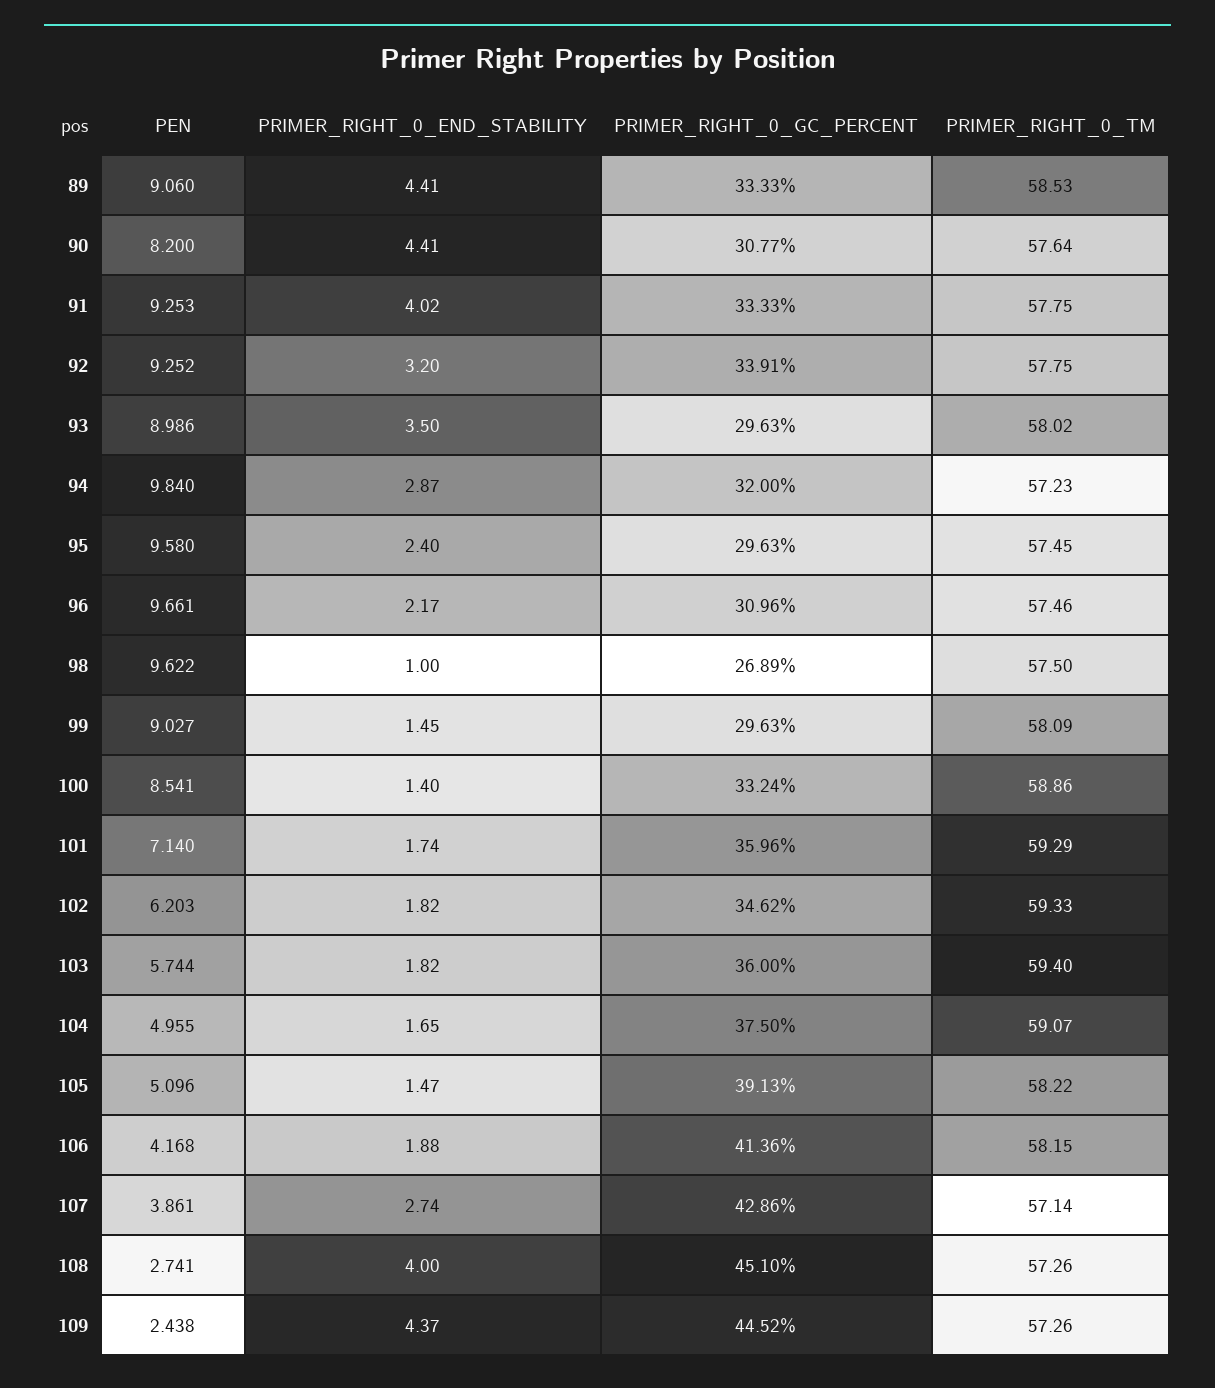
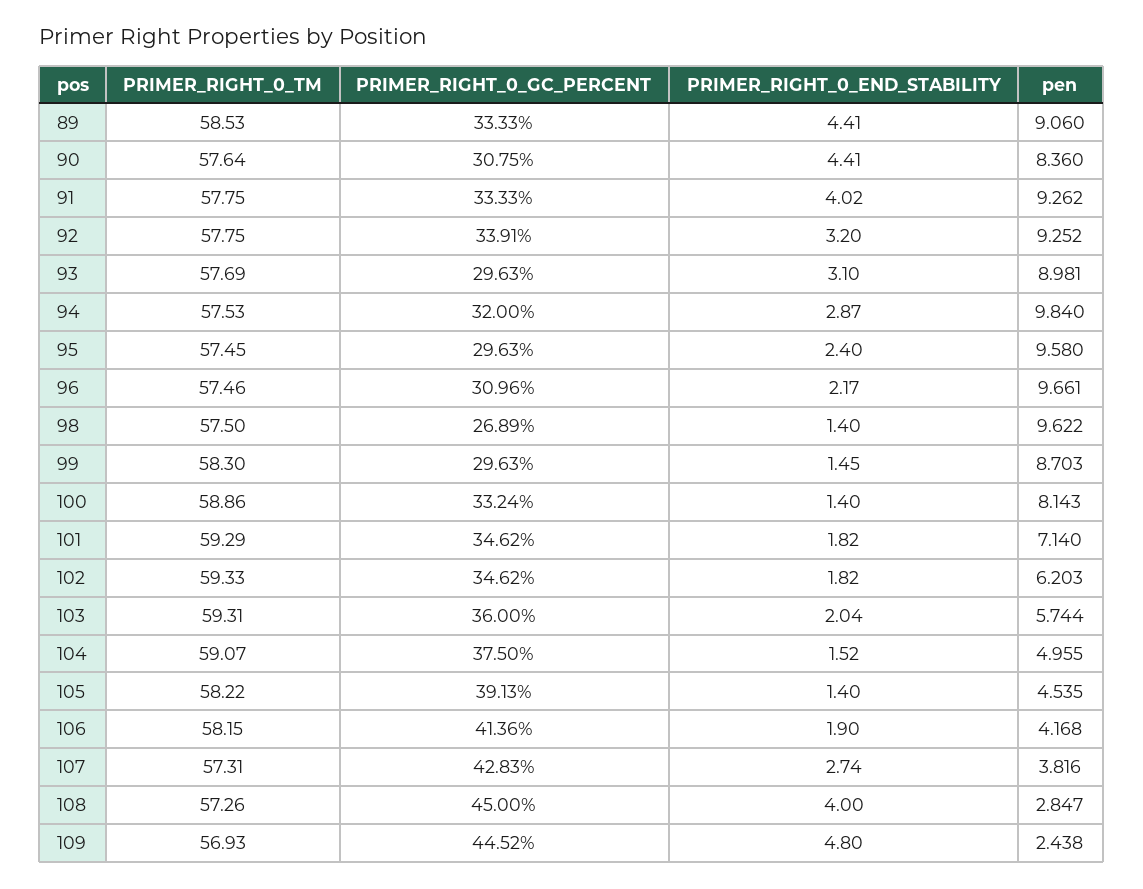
PEN, 90: 8.2 -> 8.36
PRIMER_RIGHT_0_GC_PERCENT, 90: 30.77 -> 30.75
PEN, 91: 9.253 -> 9.262
PEN, 93: 8.986 -> 8.981
PRIMER_RIGHT_0_END_STABILITY, 93: 3.5 -> 3.1
PRIMER_RIGHT_0_TM, 93: 58.02 -> 57.69
PRIMER_RIGHT_0_TM, 94: 57.23 -> 57.53
PRIMER_RIGHT_0_END_STABILITY, 98: 1 -> 1.4
PEN, 99: 9.027 -> 8.703
PRIMER_RIGHT_0_TM, 99: 58.09 -> 58.3
PEN, 100: 8.541 -> 8.143
PRIMER_RIGHT_0_END_STABILITY, 101: 1.74 -> 1.82
PRIMER_RIGHT_0_GC_PERCENT, 101: 35.96 -> 34.62
PRIMER_RIGHT_0_END_STABILITY, 103: 1.82 -> 2.04
PRIMER_RIGHT_0_TM, 103: 59.4 -> 59.31
PRIMER_RIGHT_0_END_STABILITY, 104: 1.65 -> 1.52
PEN, 105: 5.096 -> 4.535
PRIMER_RIGHT_0_END_STABILITY, 105: 1.47 -> 1.4
PRIMER_RIGHT_0_END_STABILITY, 106: 1.88 -> 1.9
PEN, 107: 3.861 -> 3.816
PRIMER_RIGHT_0_GC_PERCENT, 107: 42.86 -> 42.83
PRIMER_RIGHT_0_TM, 107: 57.14 -> 57.31
PEN, 108: 2.741 -> 2.847
PRIMER_RIGHT_0_GC_PERCENT, 108: 45.1 -> 45
PRIMER_RIGHT_0_END_STABILITY, 109: 4.37 -> 4.8
PRIMER_RIGHT_0_TM, 109: 57.26 -> 56.93

